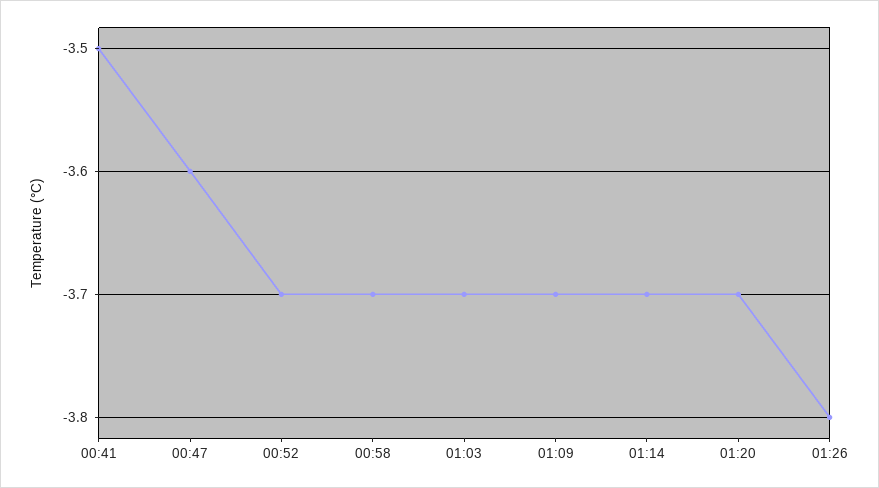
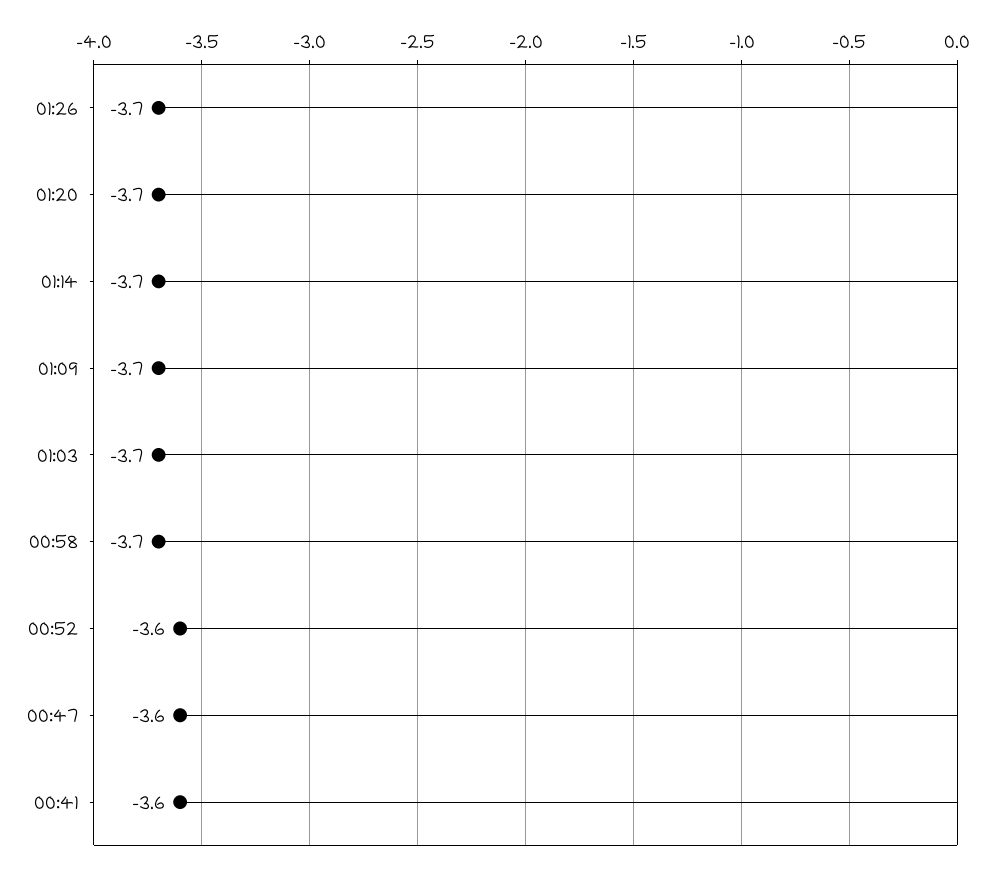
00:41: -3.5 -> -3.6
00:52: -3.7 -> -3.6
01:26: -3.8 -> -3.7

